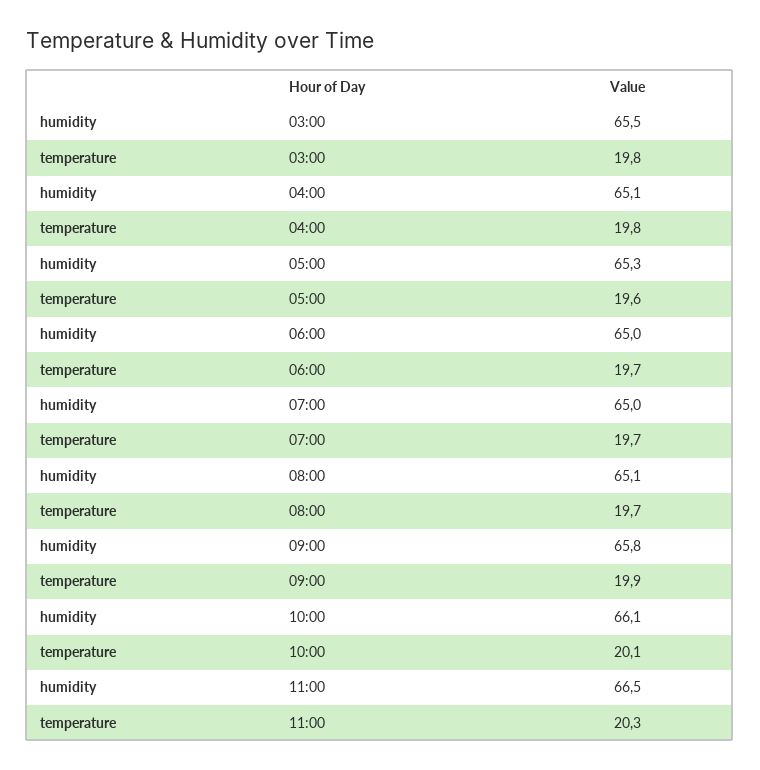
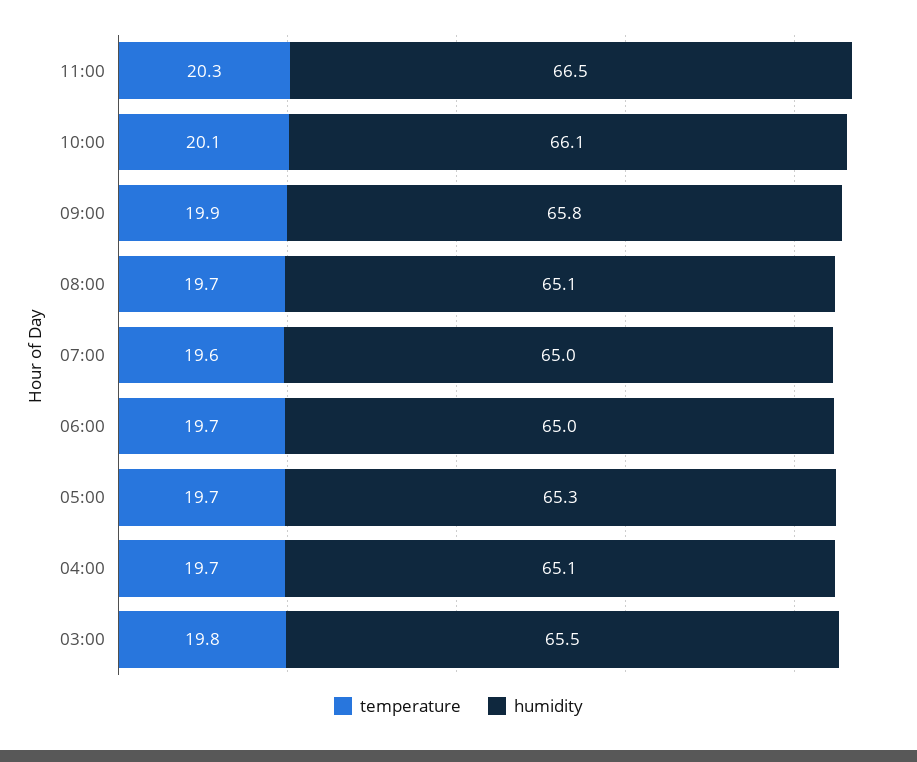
temperature, 04:00: 19.8 -> 19.7
temperature, 05:00: 19.6 -> 19.7
temperature, 07:00: 19.7 -> 19.6

